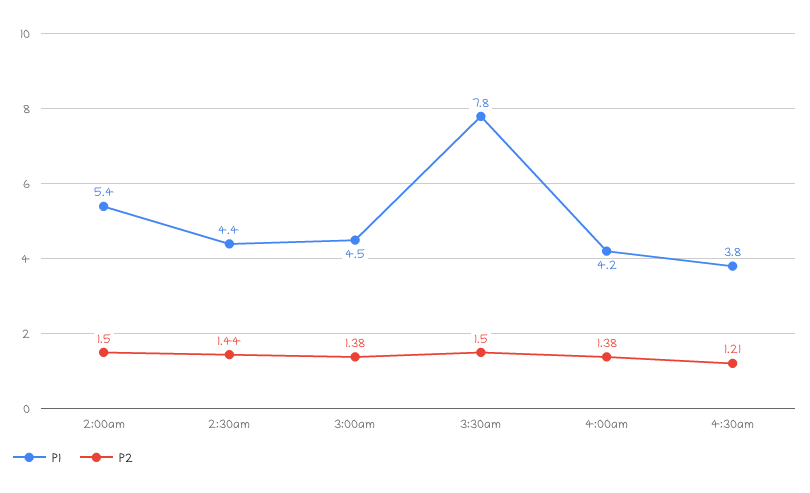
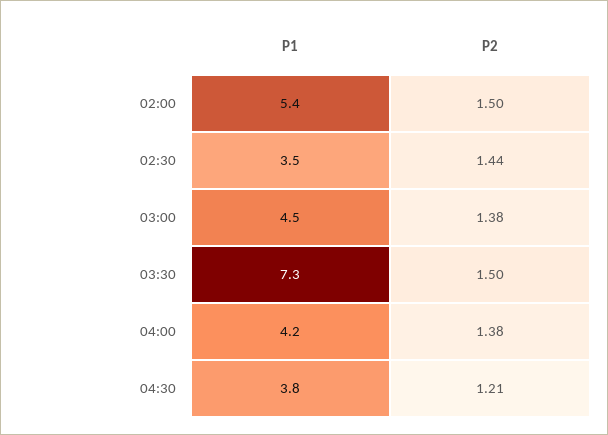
P1, 2:30am: 4.4 -> 3.5
P1, 3:30am: 7.8 -> 7.3

